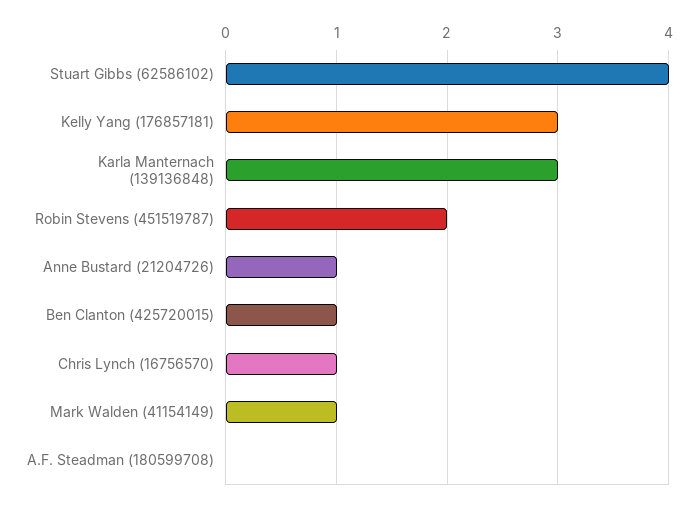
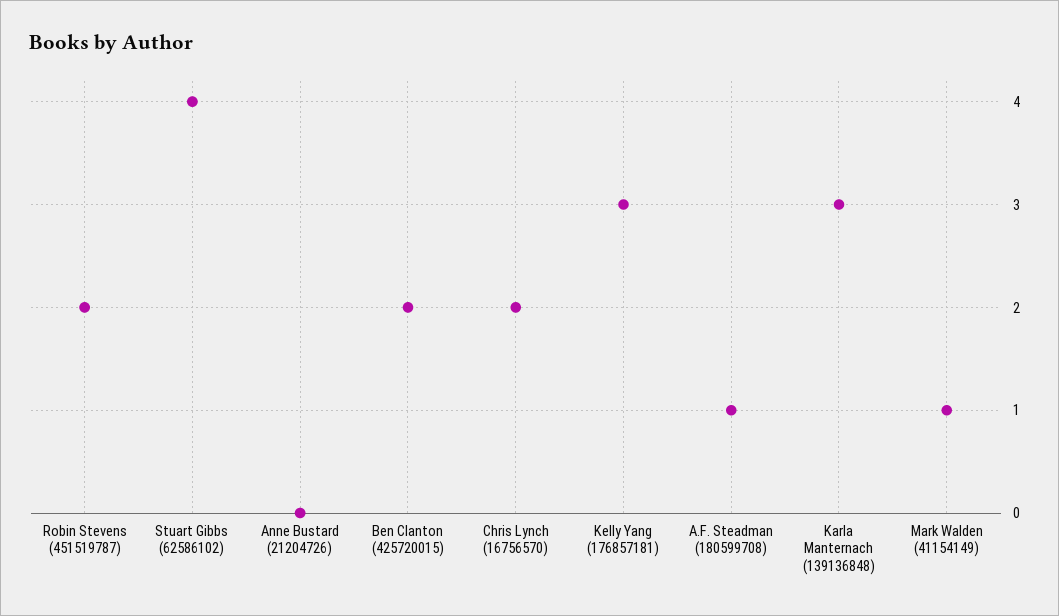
Anne Bustard (21204726): 1 -> 0
Ben Clanton (425720015): 1 -> 2
Chris Lynch (16756570): 1 -> 2
A.F. Steadman (180599708): 0 -> 1

